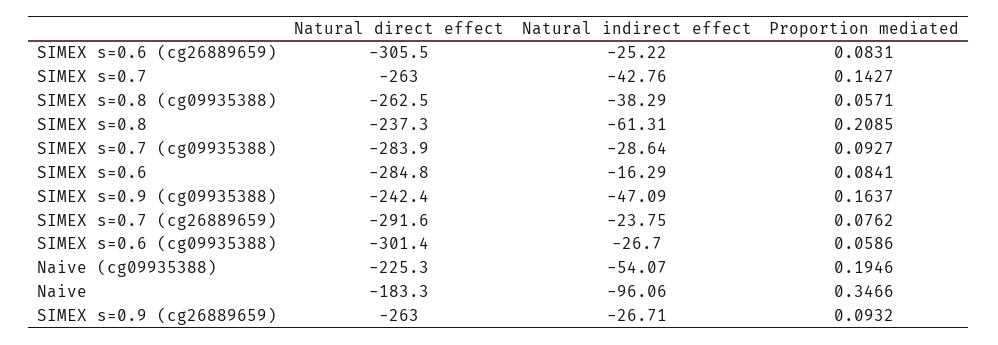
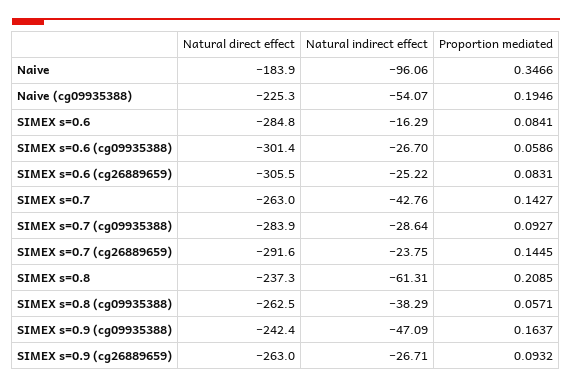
Proportion mediated, SIMEX s=0.7 (cg26889659): 0.0762 -> 0.1445
Natural direct effect, Naive: -183.3 -> -183.9

